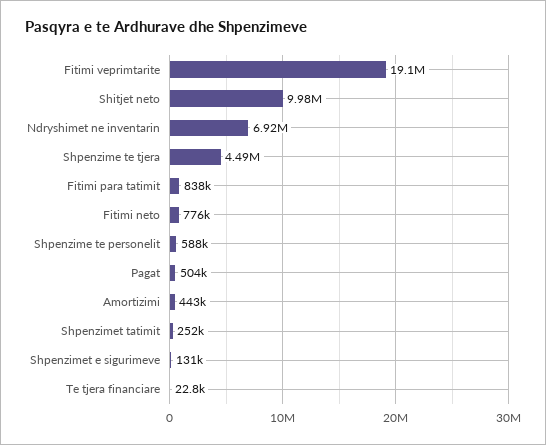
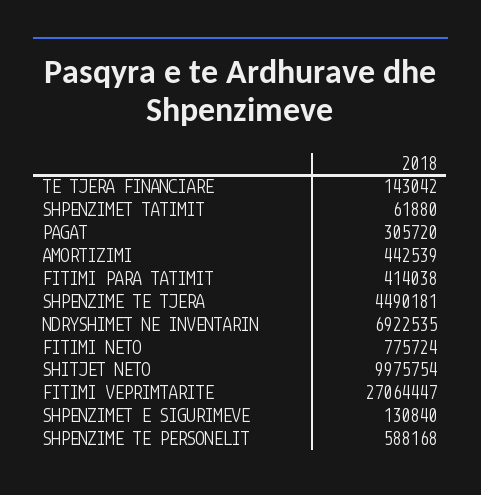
Fitimi veprimtarite: 19100000 -> 27064447
Fitimi para tatimit: 838000 -> 414038
Pagat: 504000 -> 305720
Shpenzimet tatimit: 252000 -> 61880
Te tjera financiare: 22800 -> 143042

